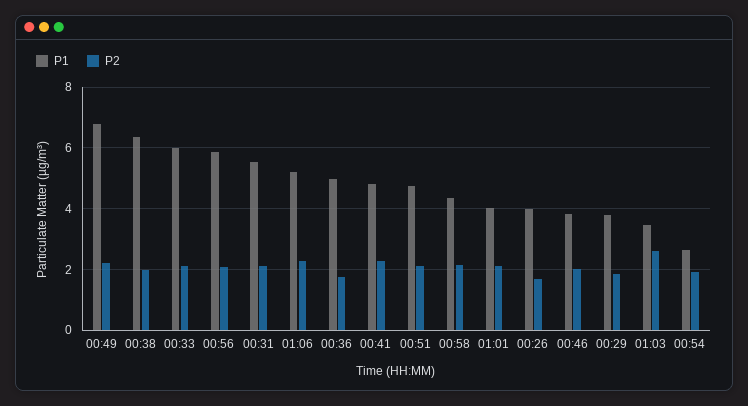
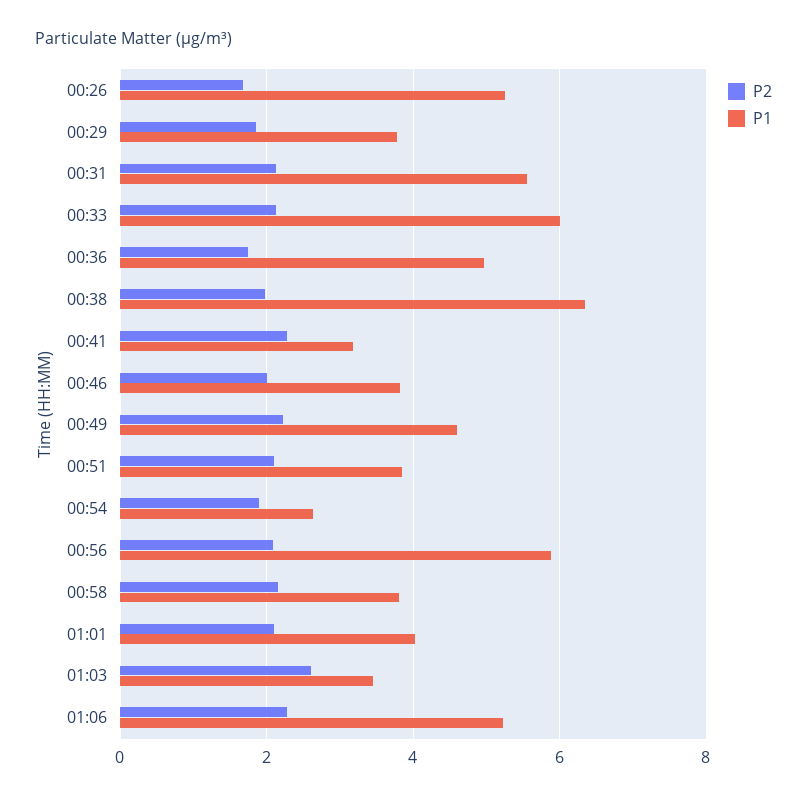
P1, 00:49: 6.8 -> 4.6
P1, 00:41: 4.8 -> 3.2
P1, 00:51: 4.8 -> 3.8
P1, 00:58: 4.4 -> 3.8
P1, 00:26: 4 -> 5.2

